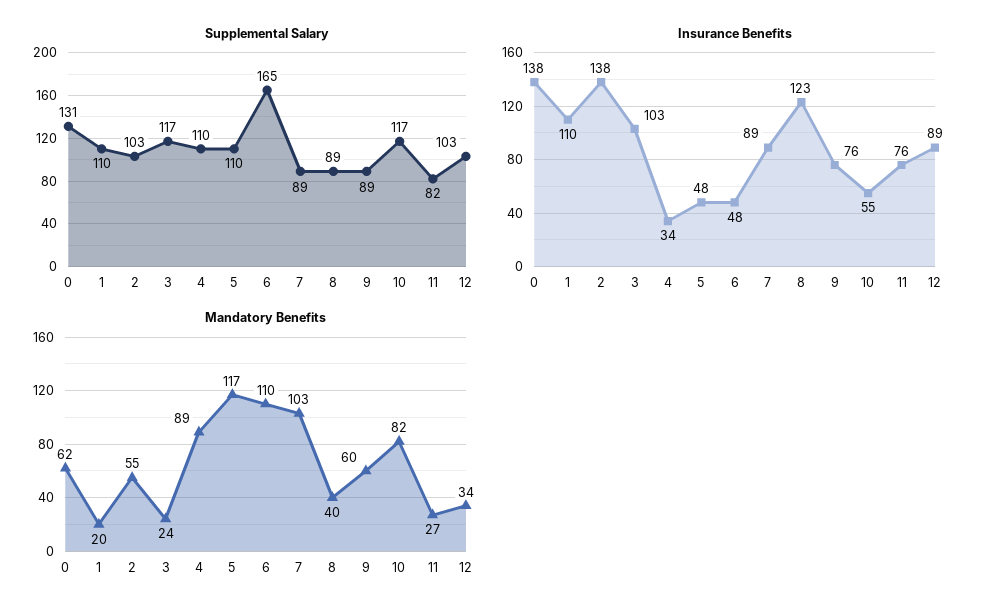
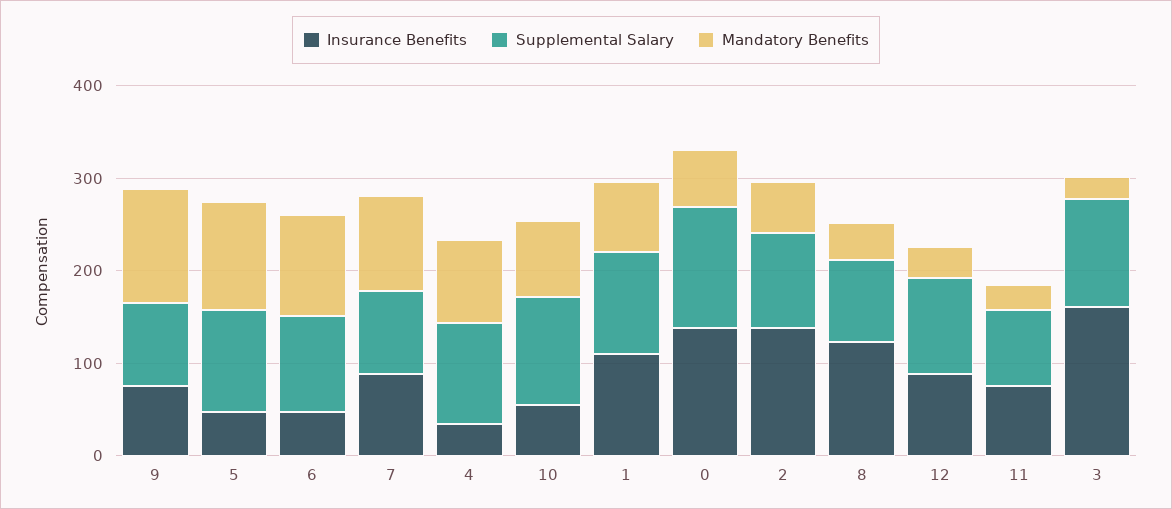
Supplemental Salary, 6: 165 -> 100
Insurance Benefits, 3: 103 -> 160
Mandatory Benefits, 1: 20 -> 80
Mandatory Benefits, 9: 60 -> 120

